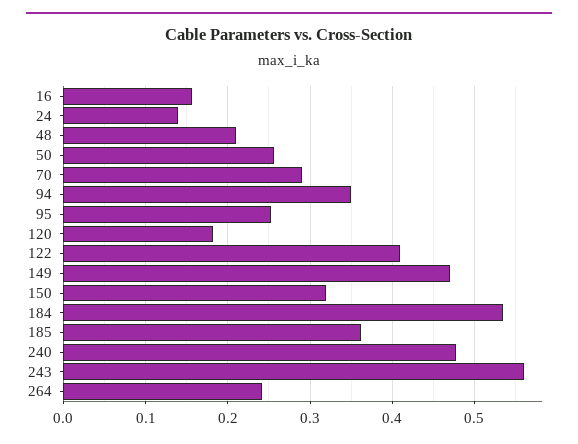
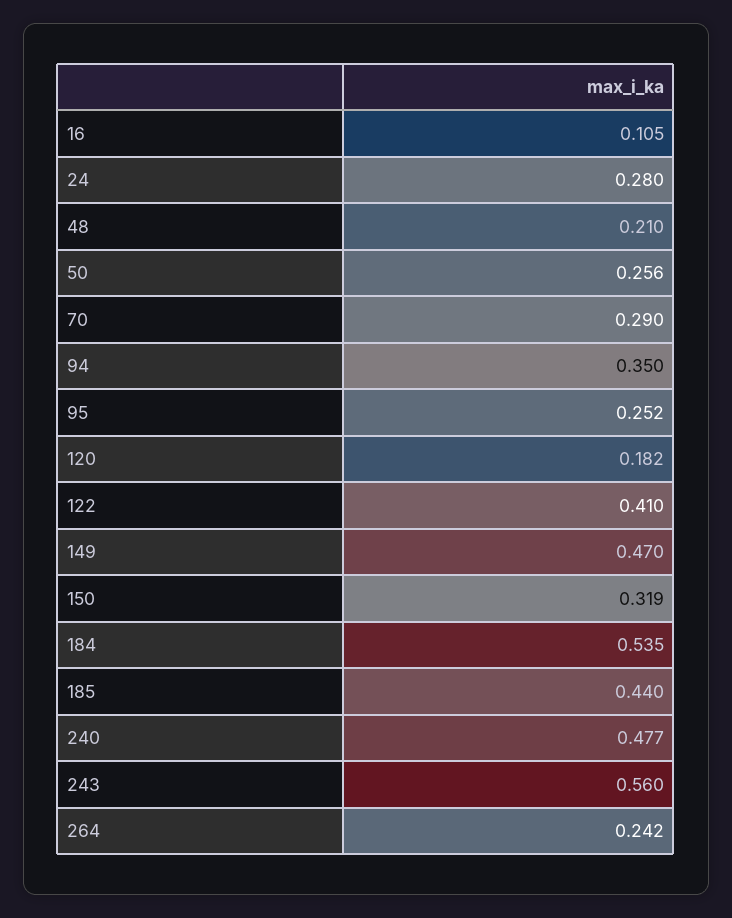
16: 0.16 -> 0.105
24: 0.14 -> 0.28
185: 0.36 -> 0.44

